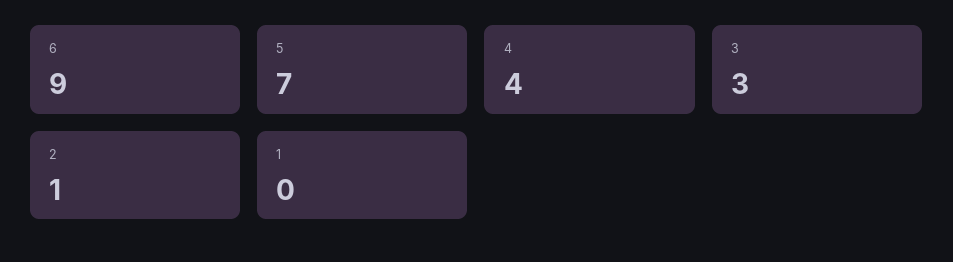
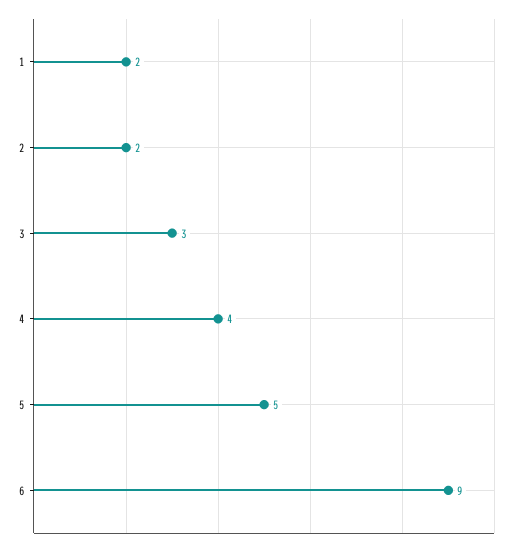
5: 7 -> 5
2: 1 -> 2
1: 0 -> 2

